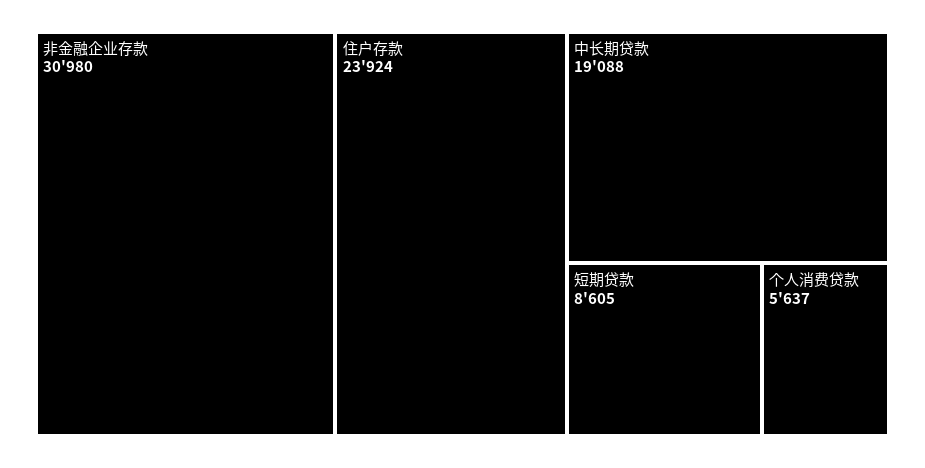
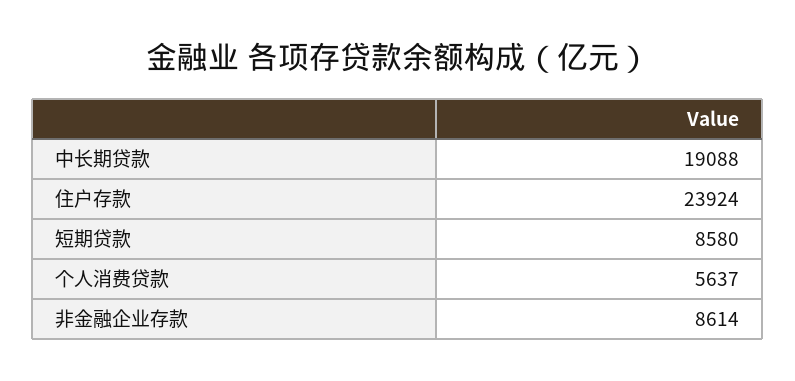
非金融企业存款: 30980 -> 8614
短期贷款: 8605 -> 8580

